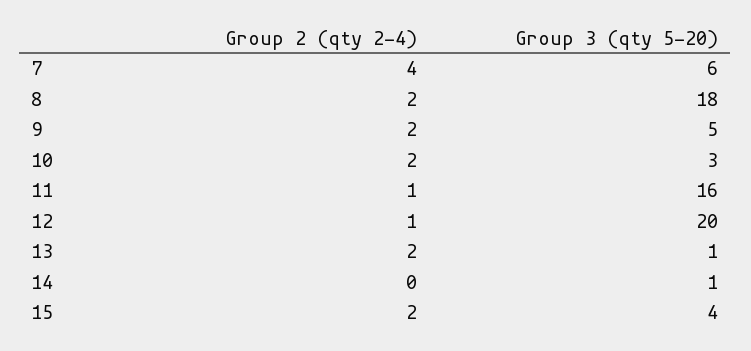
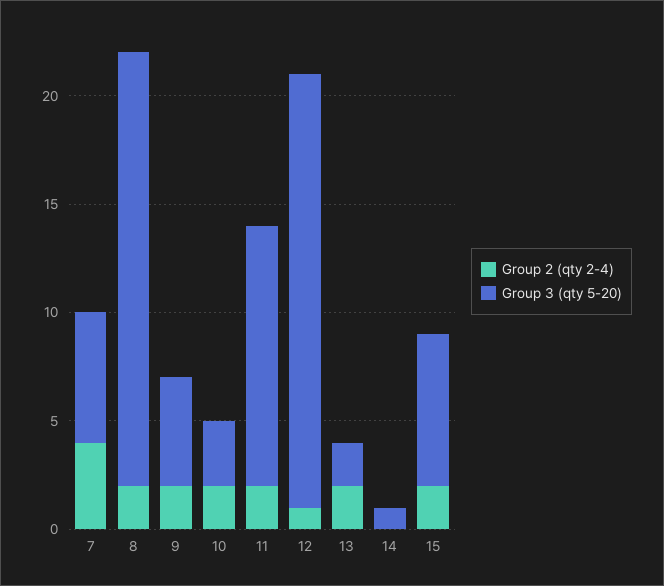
Group 3 (qty 5-20), 8: 18 -> 20
Group 2 (qty 2-4), 11: 1 -> 2
Group 3 (qty 5-20), 11: 16 -> 12
Group 3 (qty 5-20), 13: 1 -> 2
Group 3 (qty 5-20), 15: 4 -> 7

